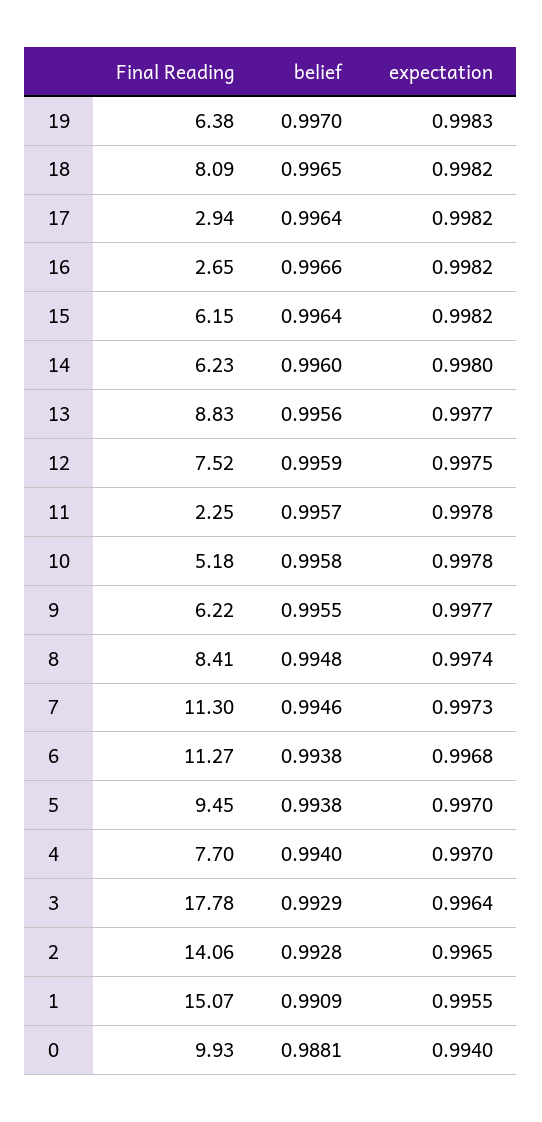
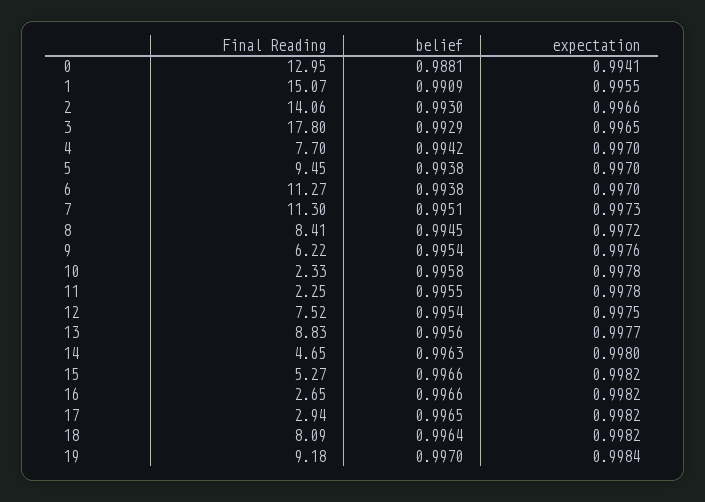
Final Reading, 19: 6.38 -> 9.18
expectation, 19: 0.9983 -> 0.9984
belief, 18: 0.9965 -> 0.9964
belief, 17: 0.9964 -> 0.9965
Final Reading, 15: 6.15 -> 5.27
belief, 15: 0.9964 -> 0.9966
Final Reading, 14: 6.23 -> 4.65
belief, 14: 0.996 -> 0.9963
belief, 12: 0.9959 -> 0.9954
belief, 11: 0.9957 -> 0.9955
Final Reading, 10: 5.18 -> 2.33
belief, 9: 0.9955 -> 0.9954
expectation, 9: 0.9977 -> 0.9976
belief, 8: 0.9948 -> 0.9945
expectation, 8: 0.9974 -> 0.9972
belief, 7: 0.9946 -> 0.9951
expectation, 6: 0.9968 -> 0.997
belief, 4: 0.994 -> 0.9942
Final Reading, 3: 17.78 -> 17.8
expectation, 3: 0.9964 -> 0.9965
belief, 2: 0.9928 -> 0.993
expectation, 2: 0.9965 -> 0.9966
Final Reading, 0: 9.93 -> 12.95
expectation, 0: 0.994 -> 0.9941

